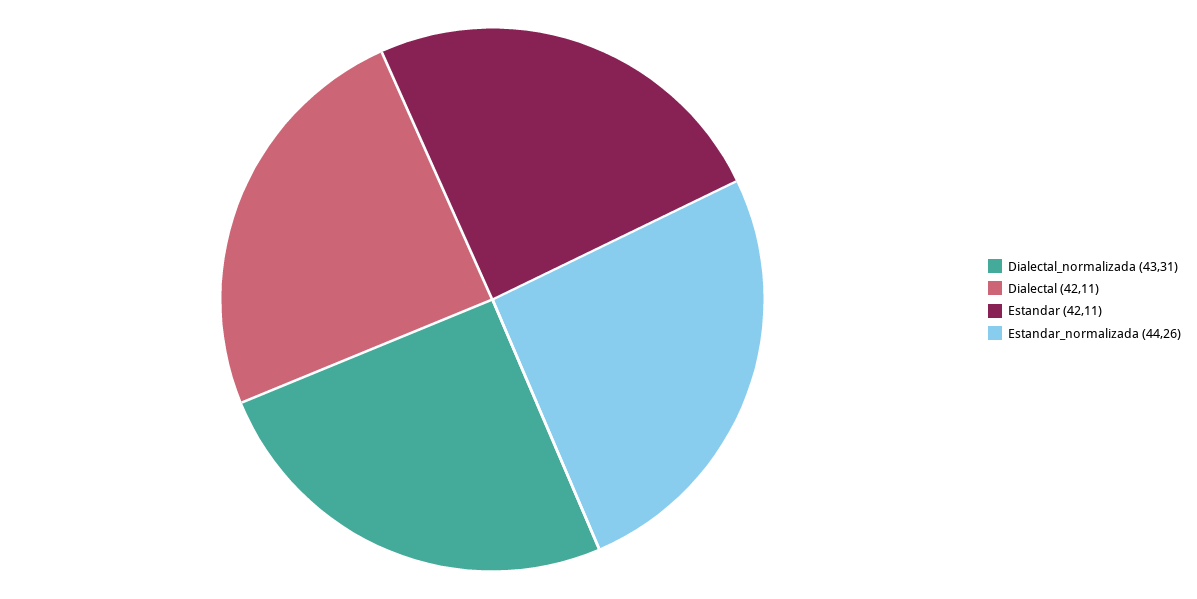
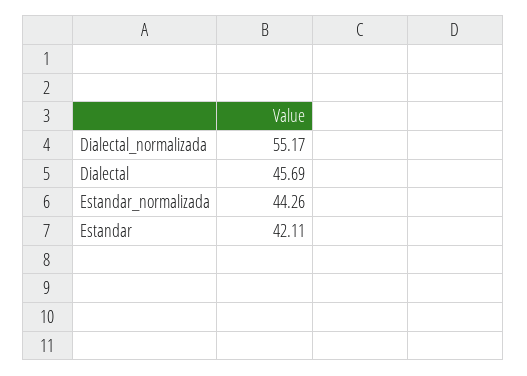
Dialectal_normalizada: 43.31 -> 55.17
Dialectal: 42.11 -> 45.69

